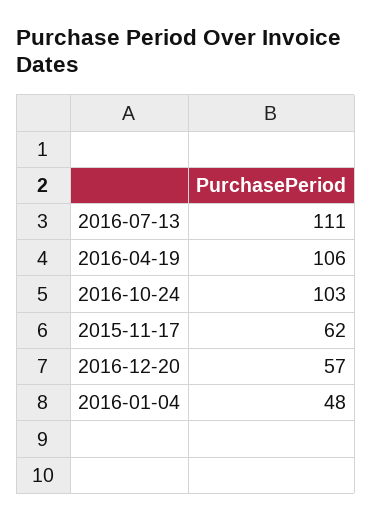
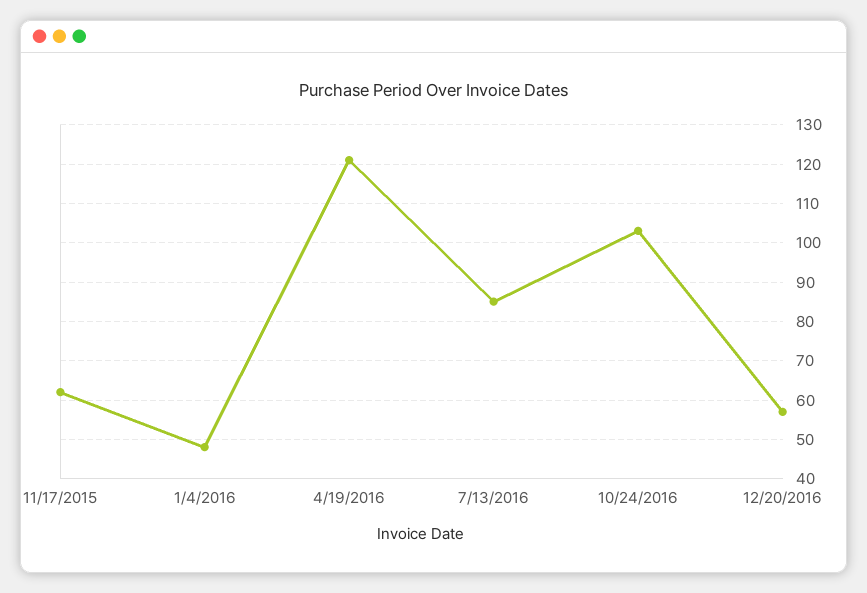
2016-07-13: 111 -> 85
2016-04-19: 106 -> 120

